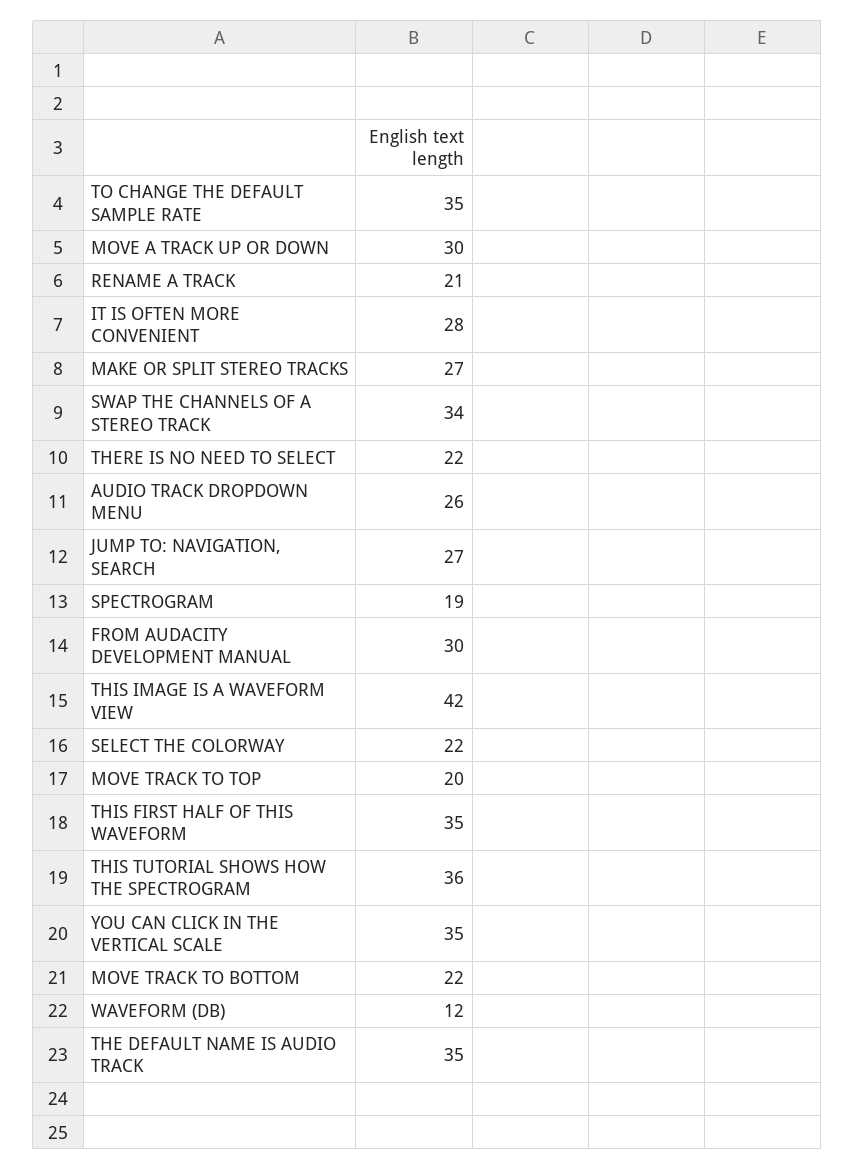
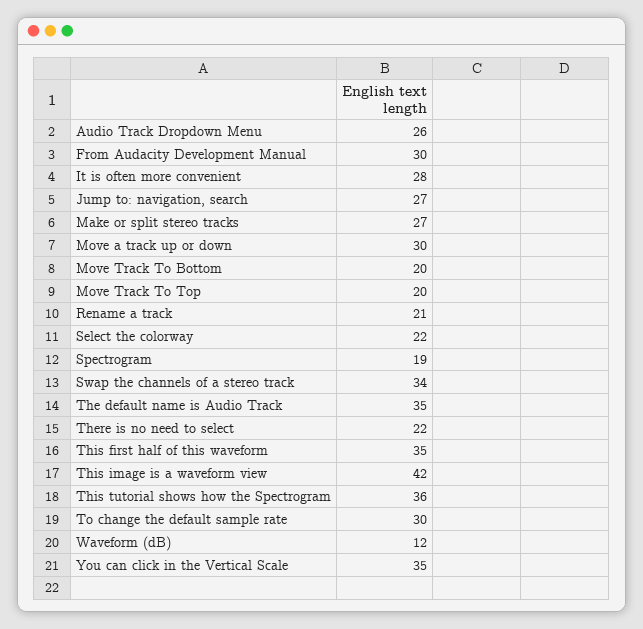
TO CHANGE THE DEFAULT SAMPLE RATE: 35 -> 30
MOVE TRACK TO BOTTOM: 22 -> 20

